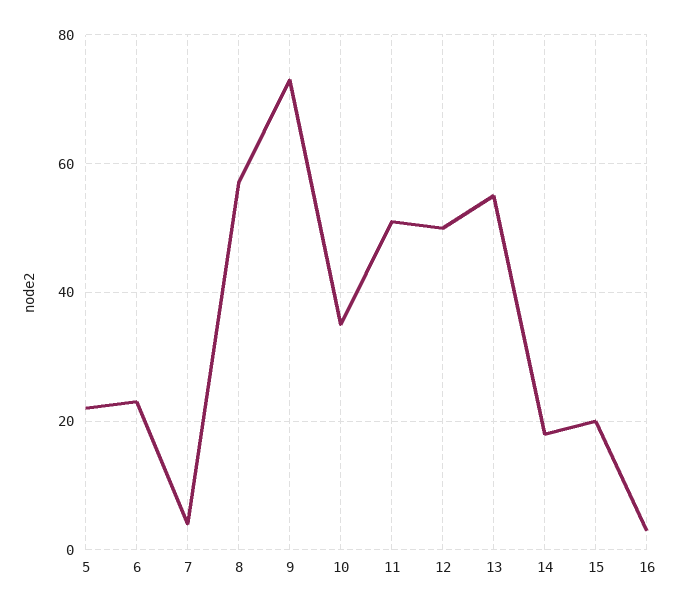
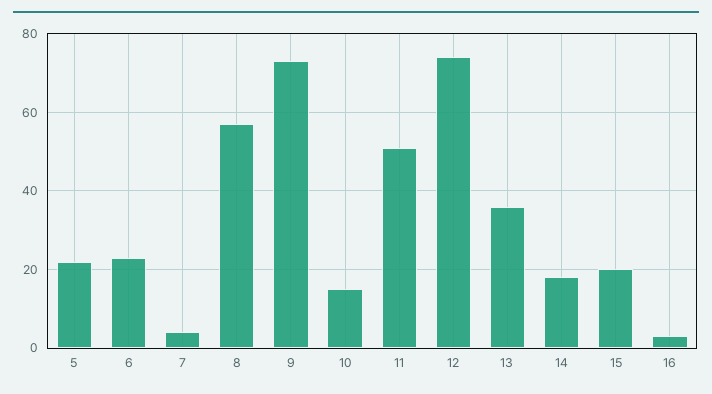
10: 35 -> 15
12: 50 -> 75
13: 55 -> 35

